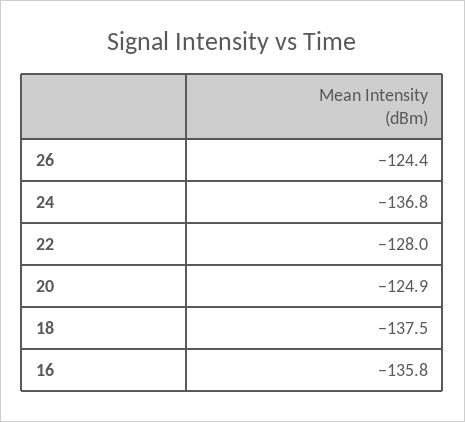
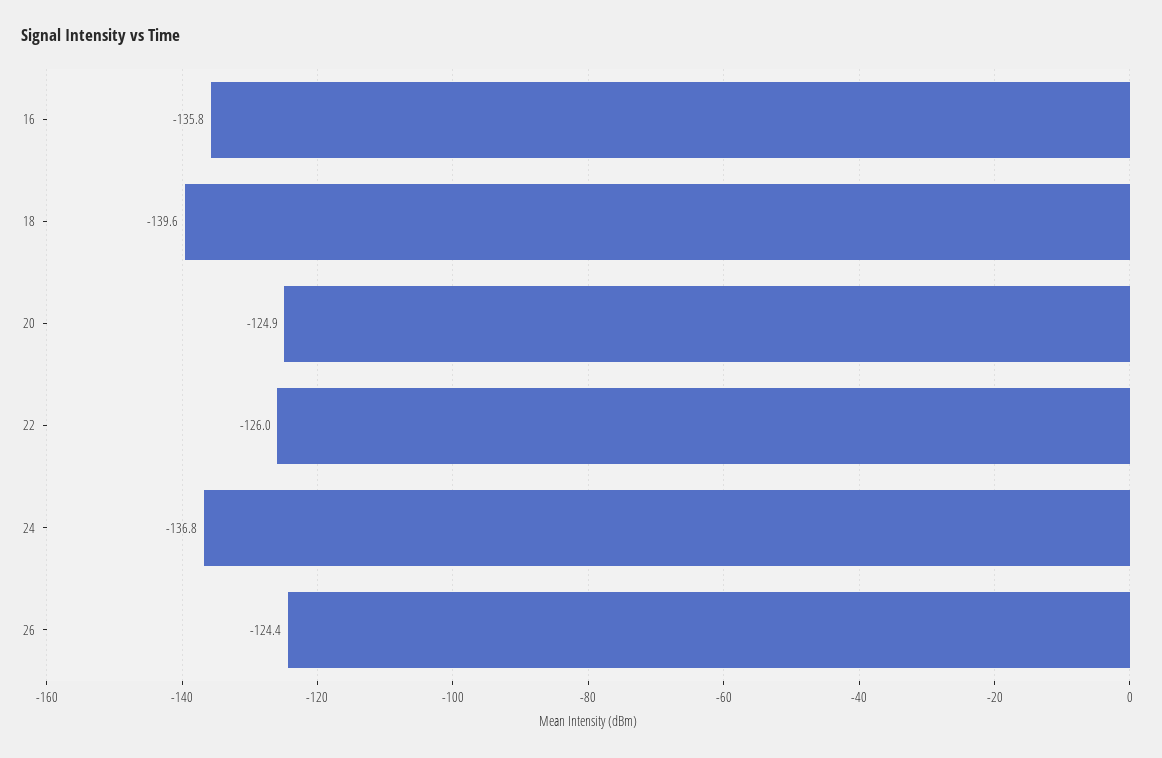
22: -128 -> -126
18: -137.5 -> -139.6

